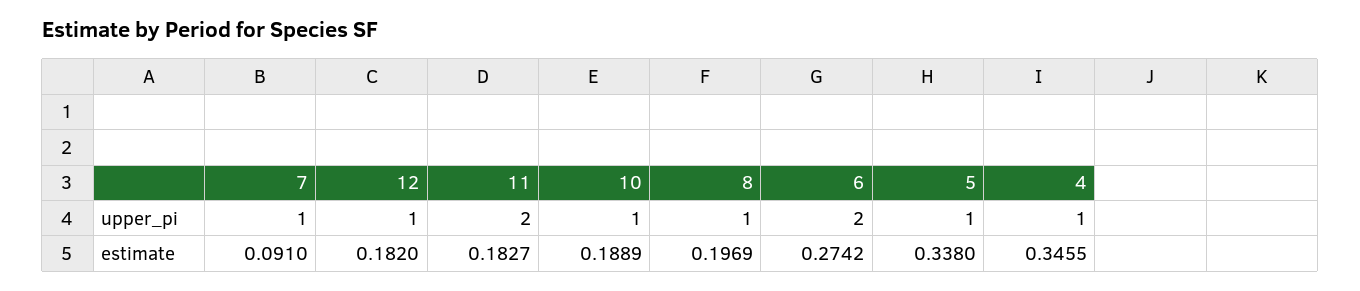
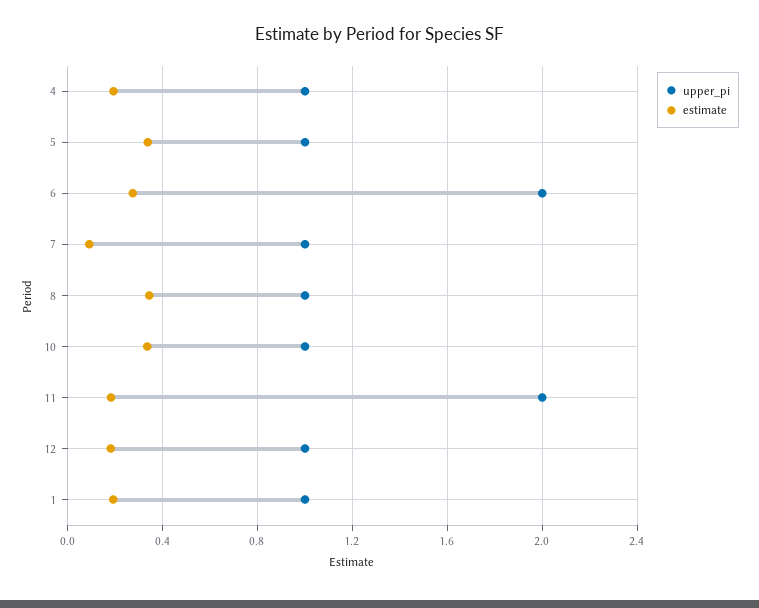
estimate, 10: 0.1889 -> 0.35
estimate, 8: 0.1969 -> 0.35
estimate, 4: 0.3455 -> 0.2
upper_pi, 1: none -> 1
estimate, 1: none -> 0.2

